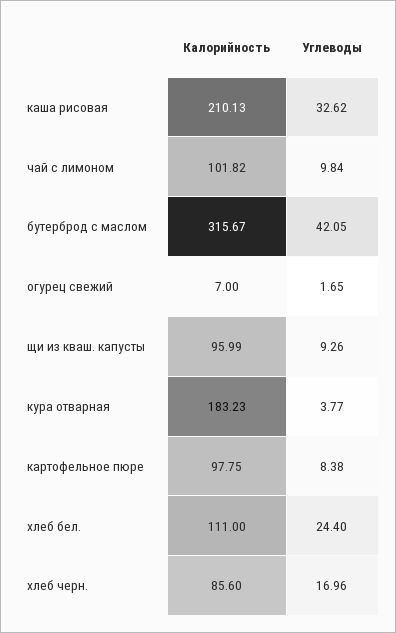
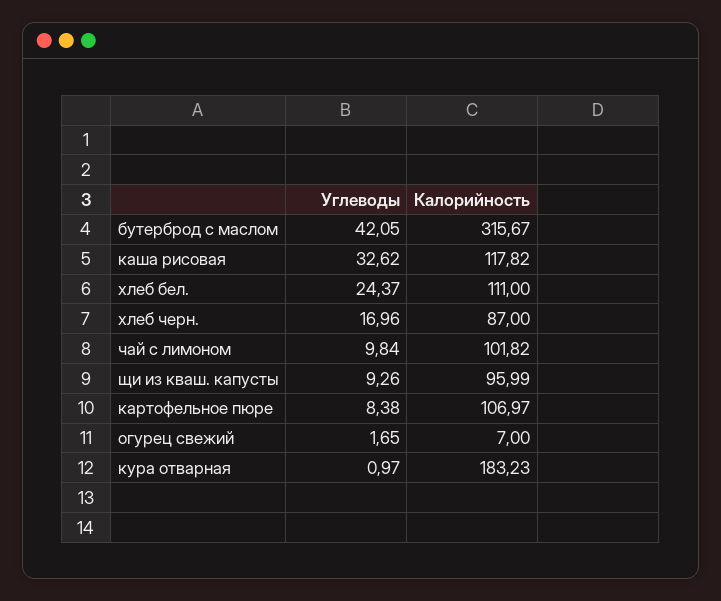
Калорийность, каша рисовая: 210.13 -> 117.82
Углеводы, кура отварная: 3.77 -> 0.97
Калорийность, картофельное пюре: 97.75 -> 106.97
Углеводы, хлеб бел.: 24.4 -> 24.37
Калорийность, хлеб черн.: 85.6 -> 87

